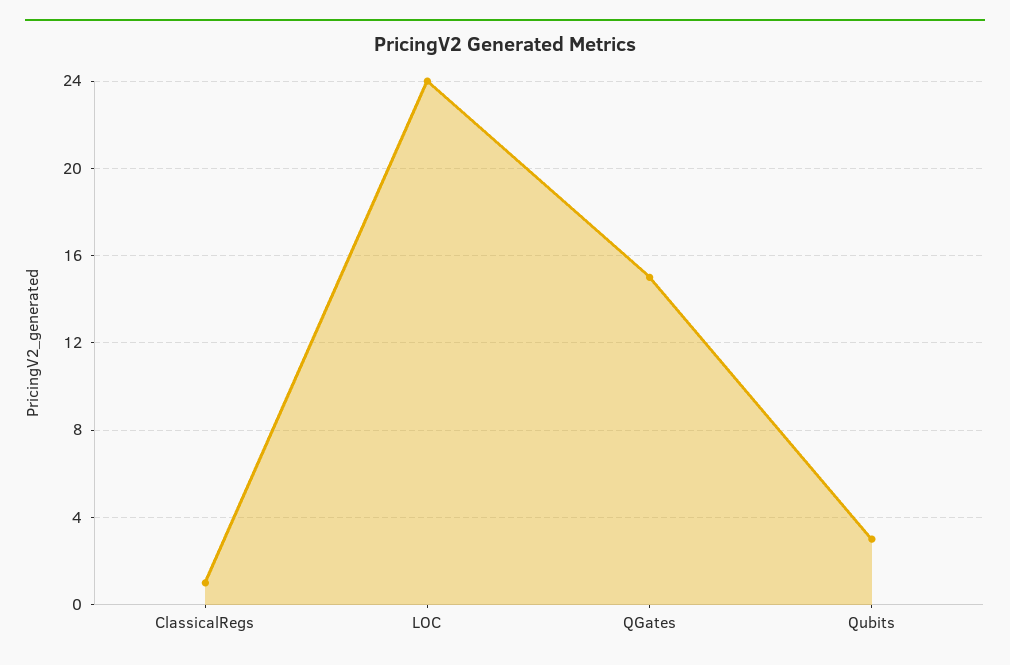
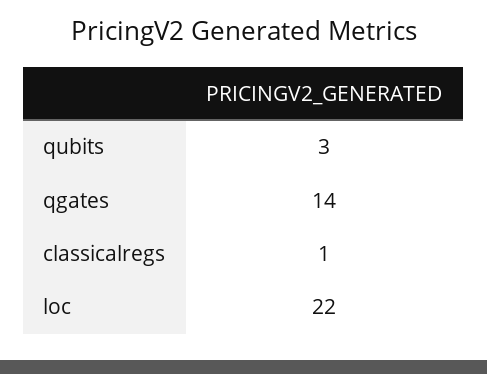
LOC: 24 -> 22
QGates: 15 -> 14

